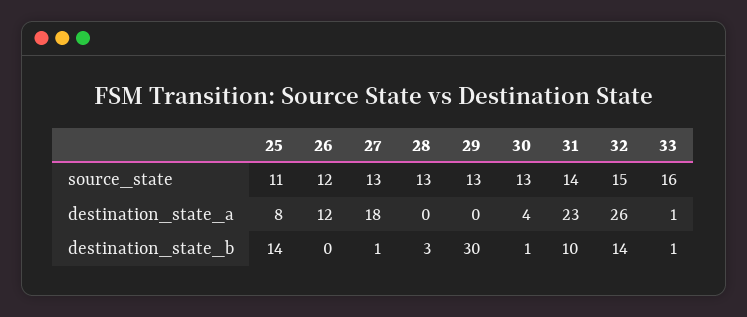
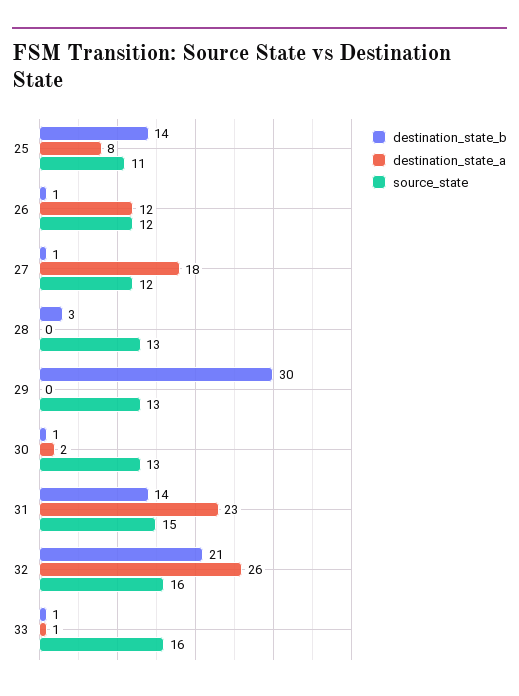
source_state, 27: 13 -> 12
source_state, 31: 14 -> 15
source_state, 32: 15 -> 16
destination_state_a, 30: 4 -> 2
destination_state_b, 26: 0 -> 1
destination_state_b, 31: 10 -> 14
destination_state_b, 32: 14 -> 21

